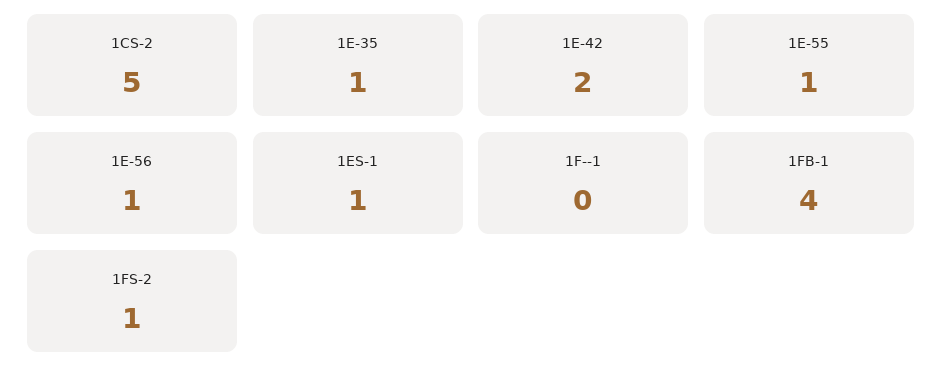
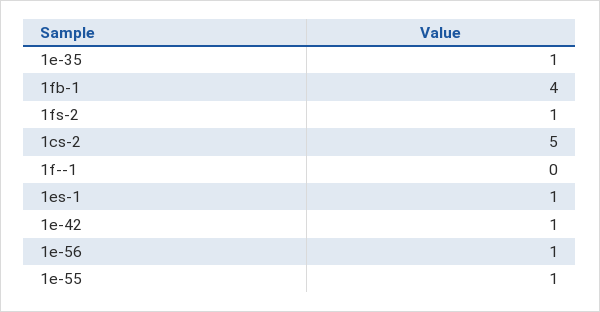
1E-42: 2 -> 1

